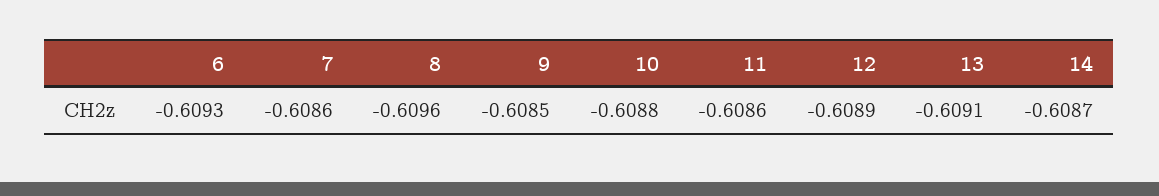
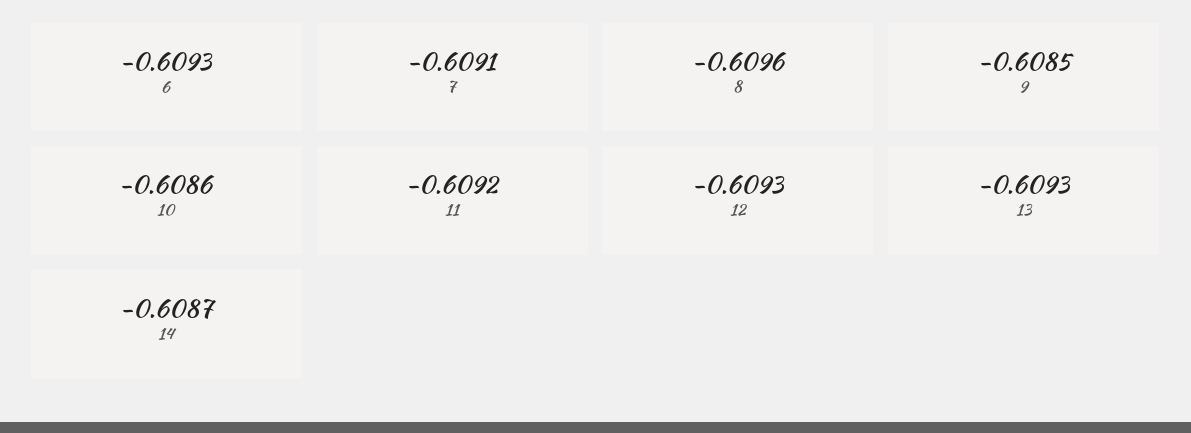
7: -0.6086 -> -0.6091
10: -0.6088 -> -0.6086
11: -0.6086 -> -0.6092
12: -0.6089 -> -0.6093
13: -0.6091 -> -0.6093

